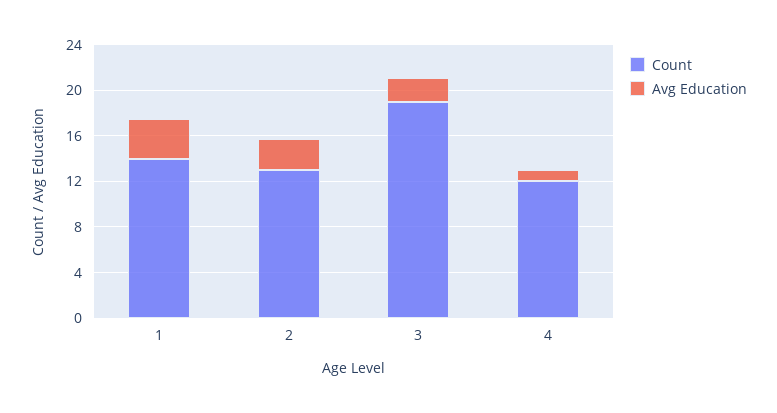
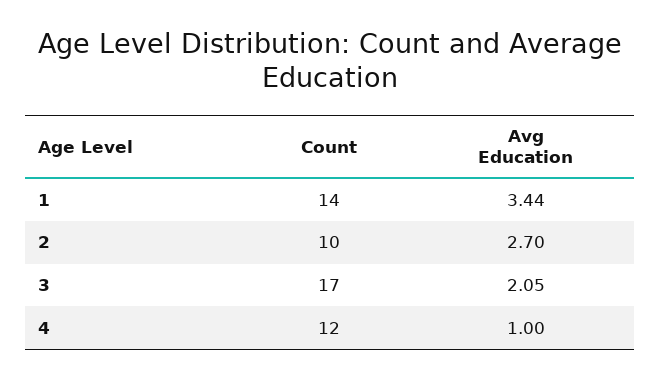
Count, 2: 13 -> 10
Count, 3: 19 -> 17

